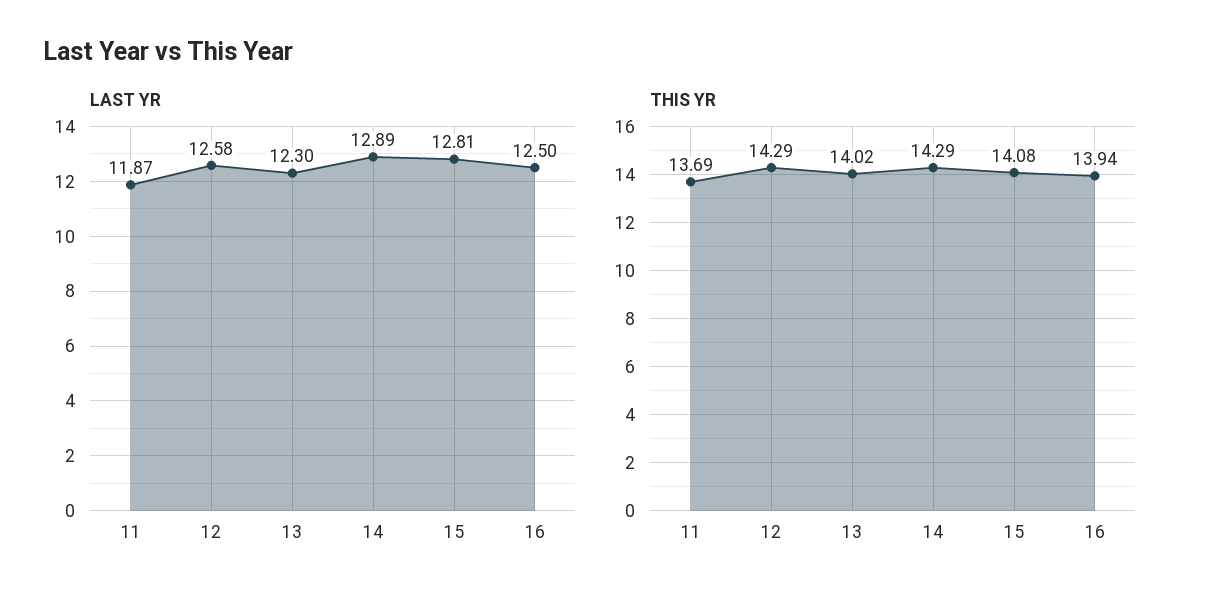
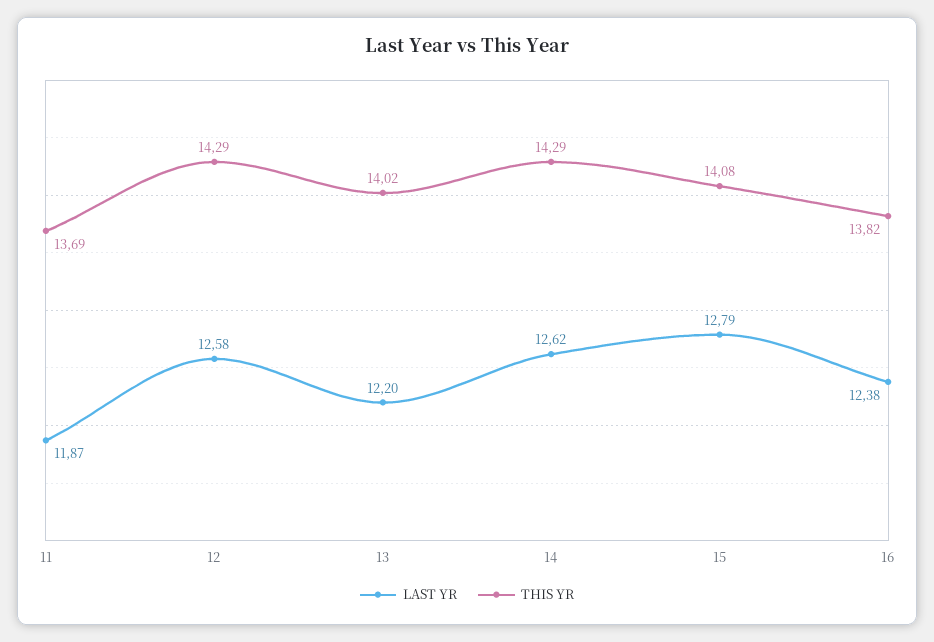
LAST YR, 13: 12.3 -> 12.2
LAST YR, 14: 12.89 -> 12.62
LAST YR, 15: 12.81 -> 12.79
LAST YR, 16: 12.5 -> 12.38
THIS YR, 16: 13.94 -> 13.82

